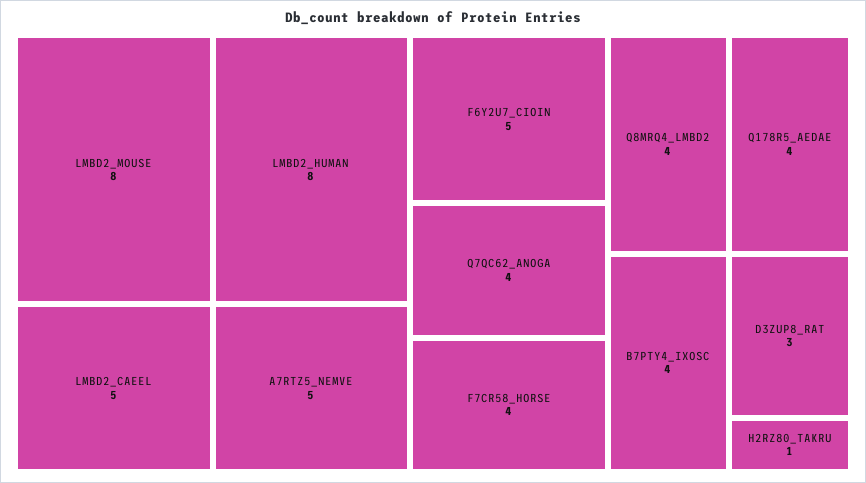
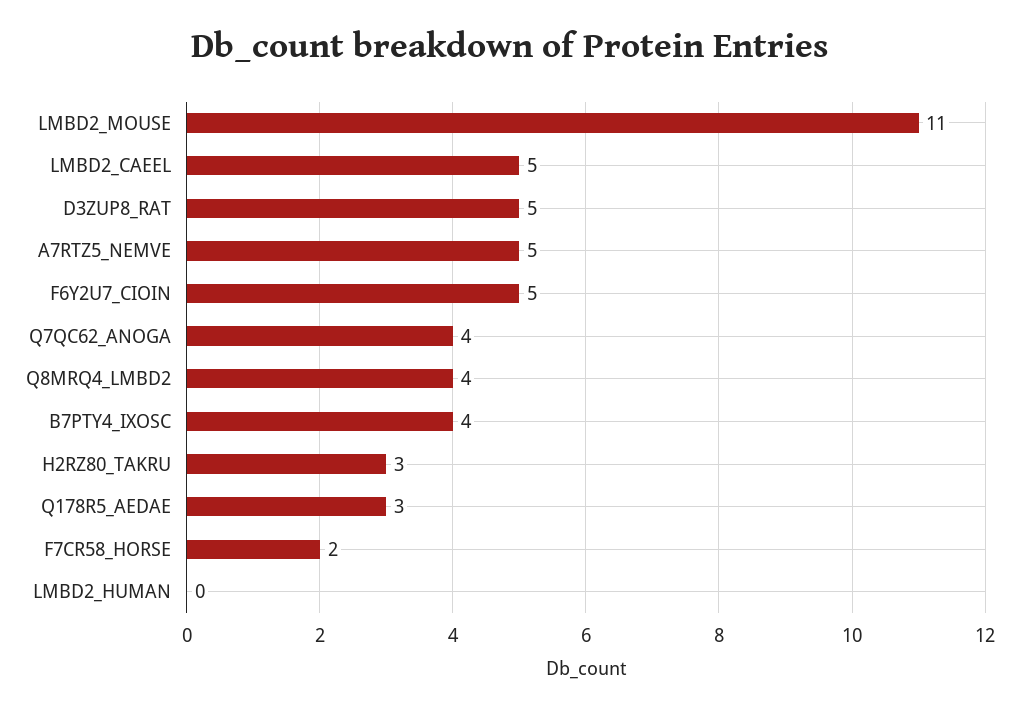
LMBD2_MOUSE: 8 -> 11
LMBD2_HUMAN: 8 -> 0
F7CR58_HORSE: 4 -> 2
Q178R5_AEDAE: 4 -> 3
D3ZUP8_RAT: 3 -> 5
H2RZ80_TAKRU: 1 -> 3

